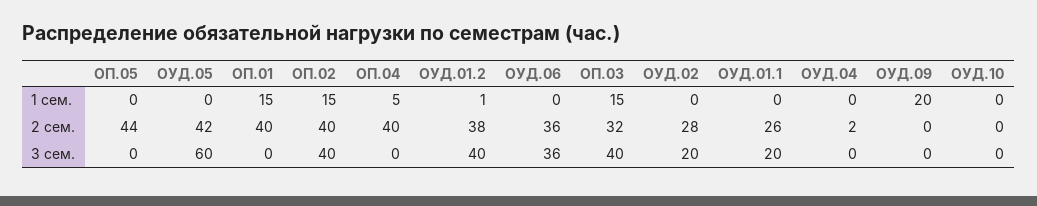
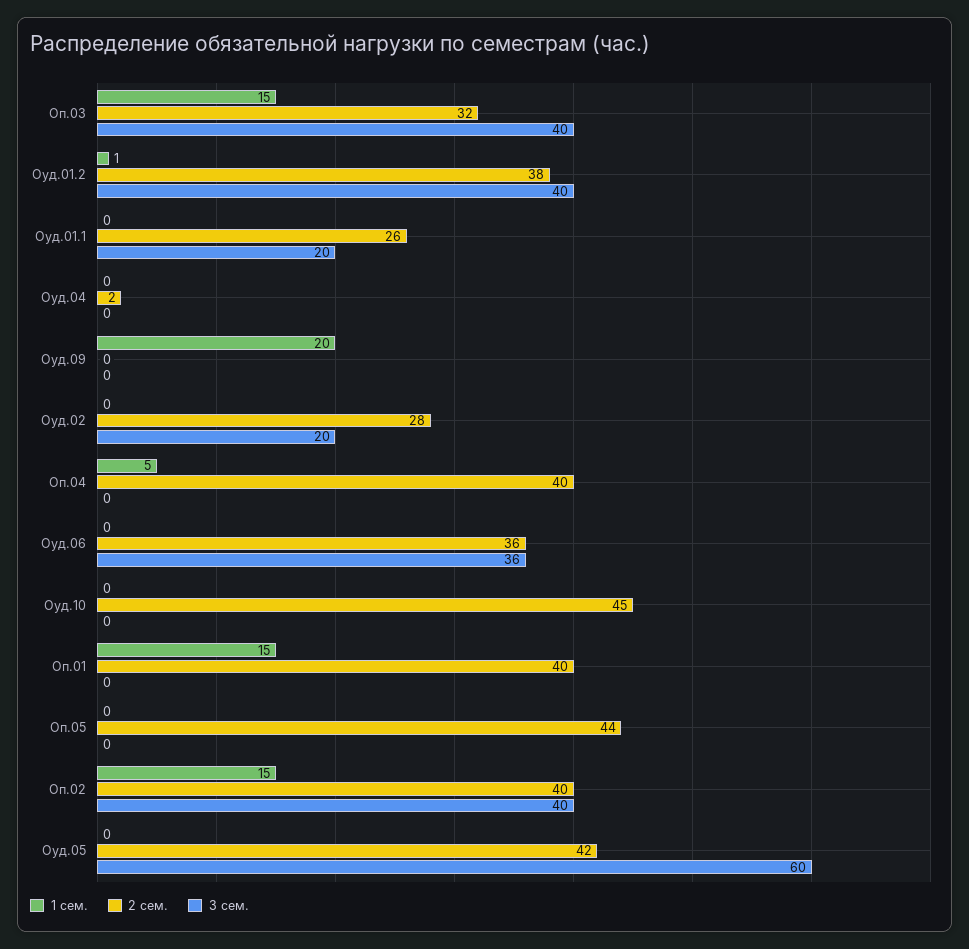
2 сем., ОУД.10: 0 -> 45

